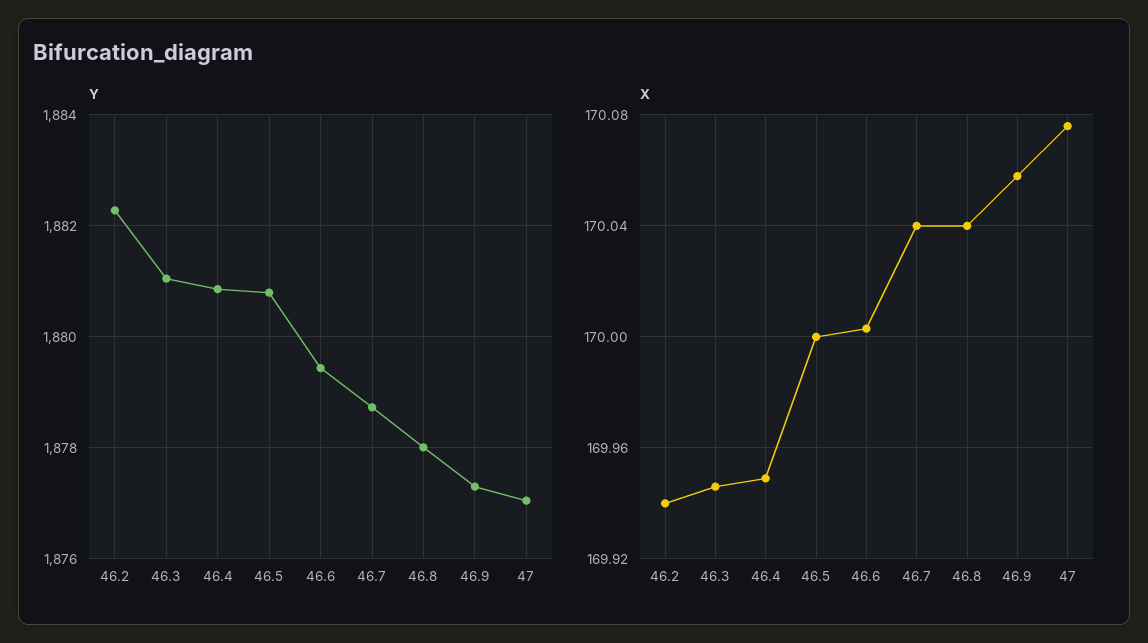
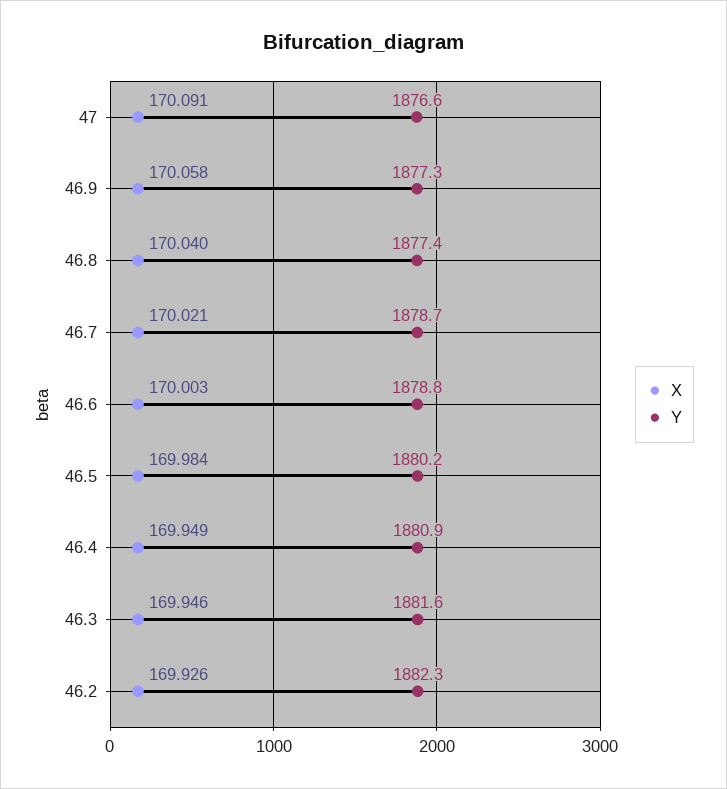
Y, 46.3: 1881 -> 1881.6
Y, 46.5: 1880.8 -> 1880.2
Y, 46.6: 1879.4 -> 1878.8
Y, 46.8: 1878 -> 1877.4
Y, 47: 1877 -> 1876.6
X, 46.2: 169.94 -> 169.926
X, 46.5: 170 -> 169.984
X, 46.7: 170.04 -> 170.021
X, 47: 170.075 -> 170.091

